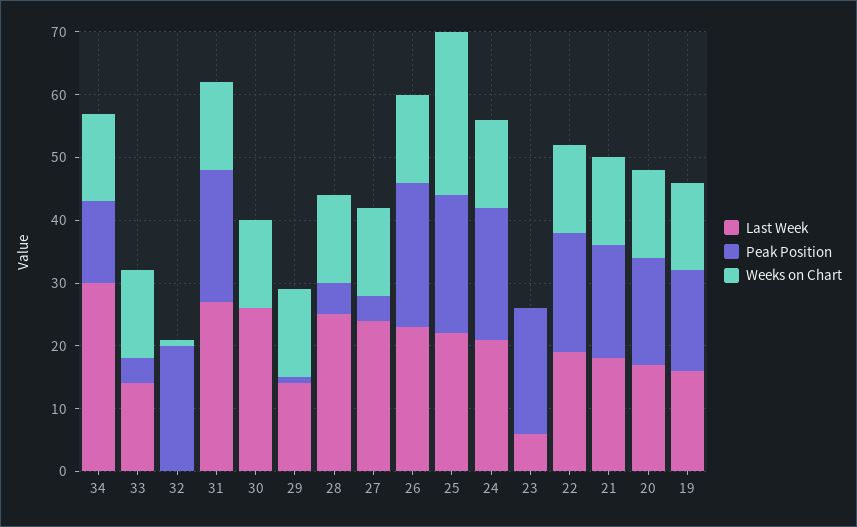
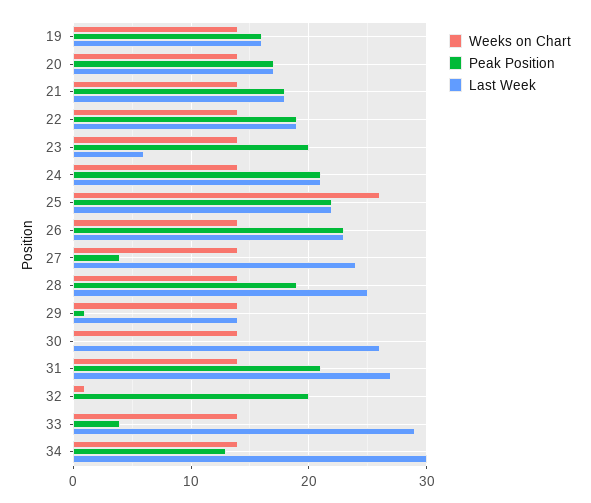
Last Week, 33: 15 -> 29
Peak Position, 28: 5 -> 19
Weeks on Chart, 23: 0 -> 14

